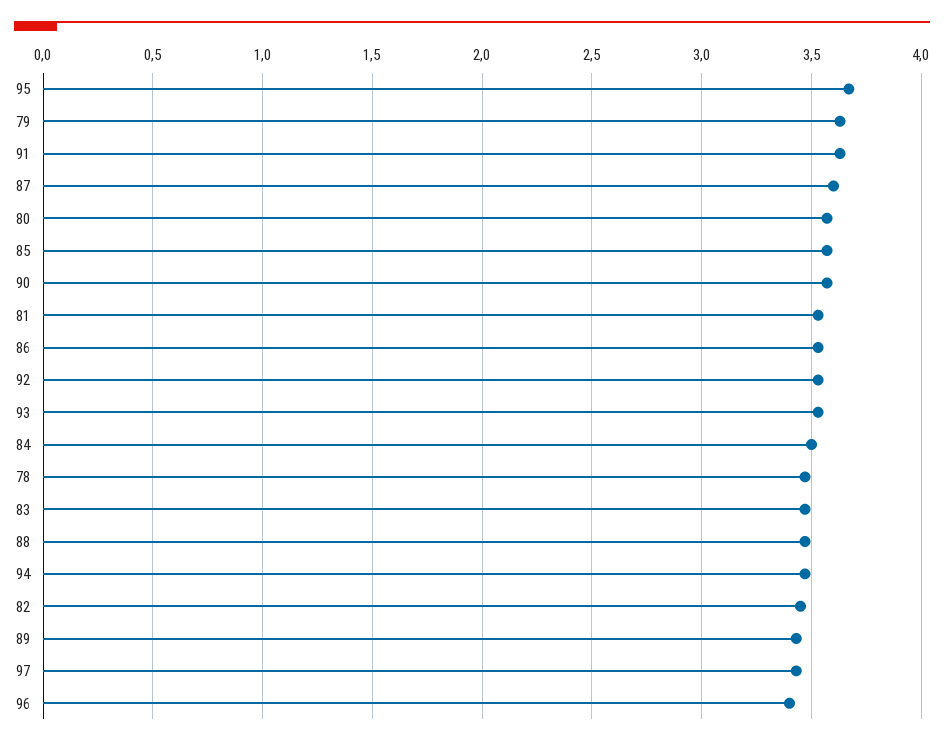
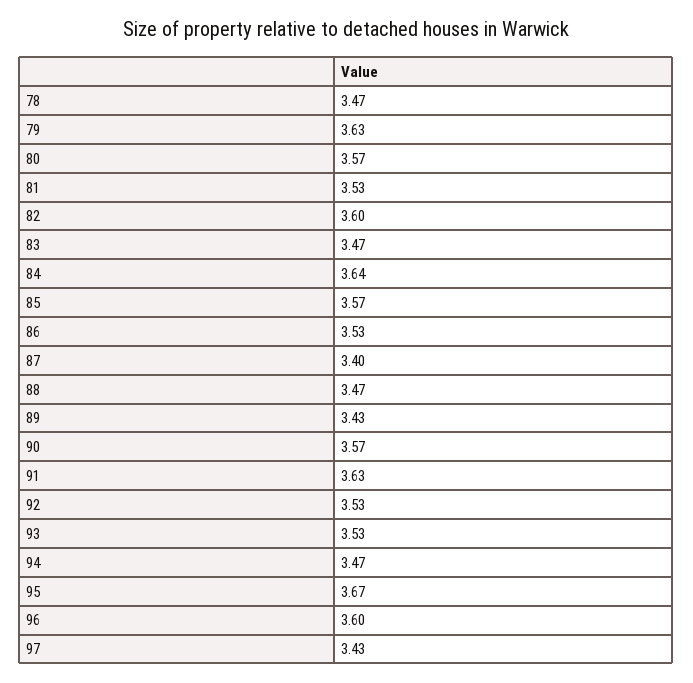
87: 3.6 -> 3.4
84: 3.5 -> 3.64
82: 3.45 -> 3.6
96: 3.4 -> 3.6

